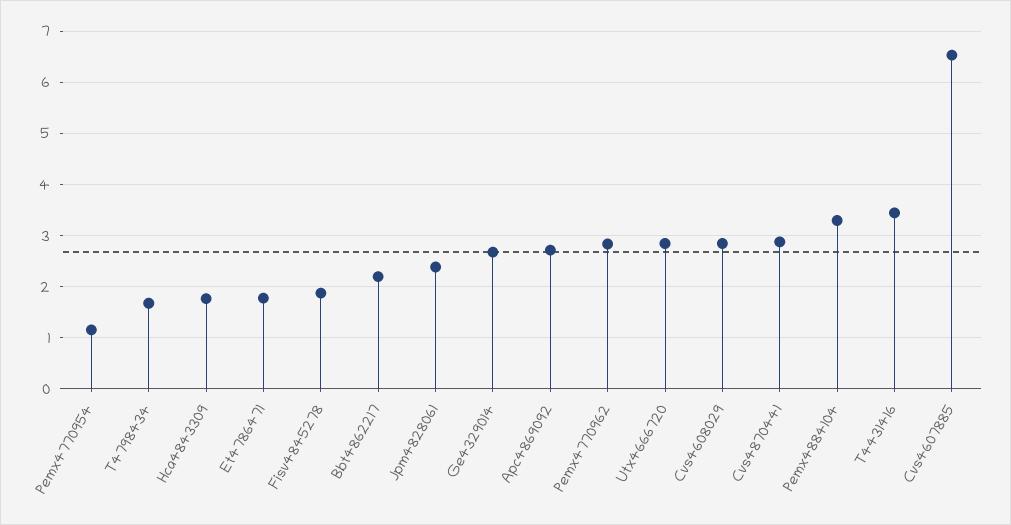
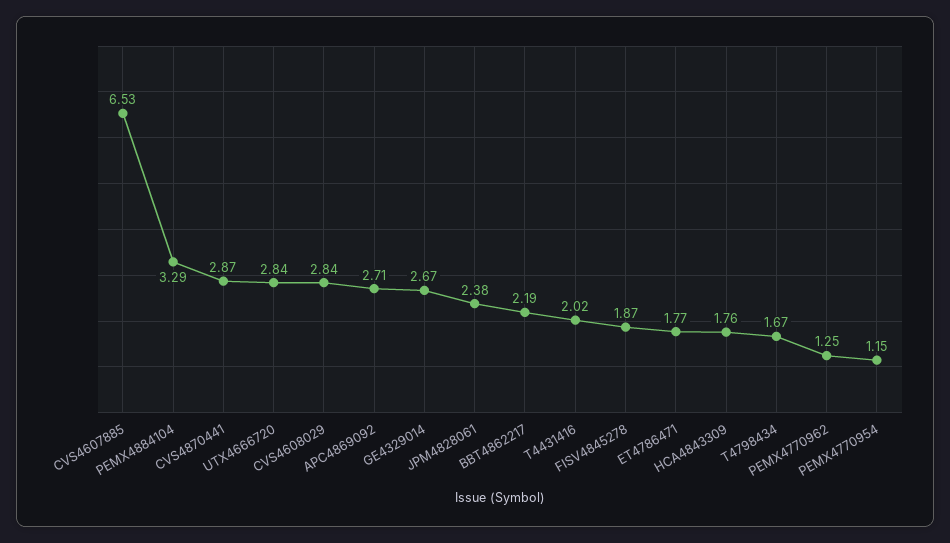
Pemx4770962: 2.8 -> 1.25
T4431416: 3.4 -> 2.02

